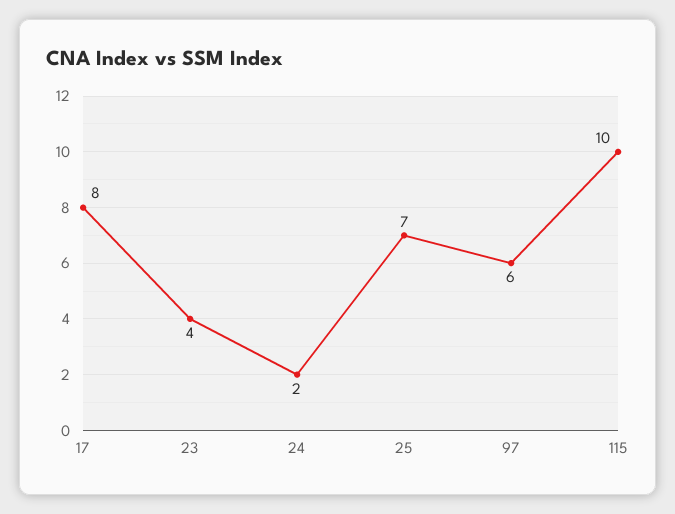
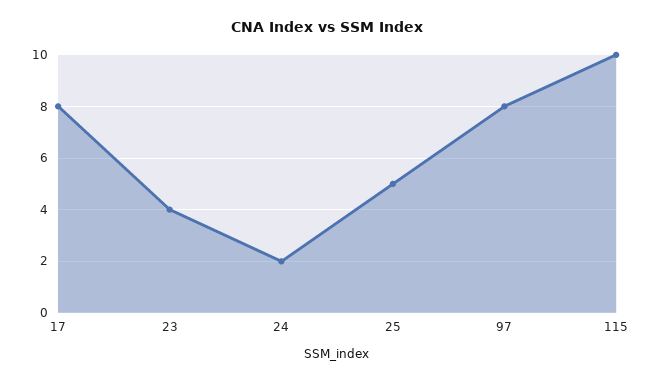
25: 7 -> 5
97: 6 -> 8

